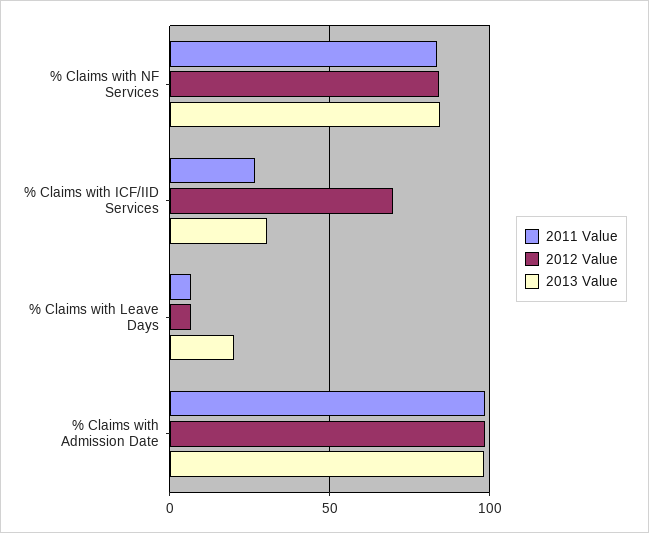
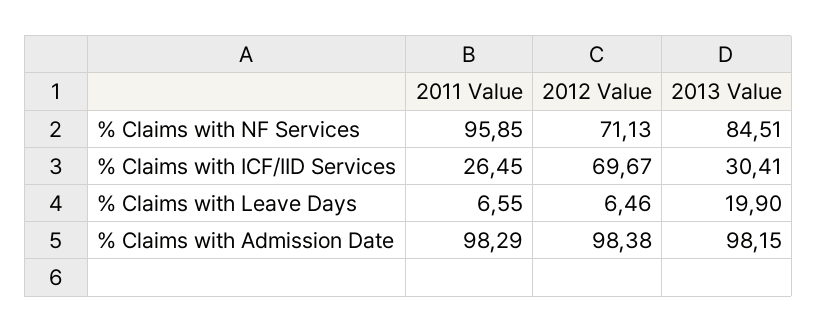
2011 Value, % Claims with NF Services: 85 -> 95.85
2012 Value, % Claims with NF Services: 85 -> 71.13

